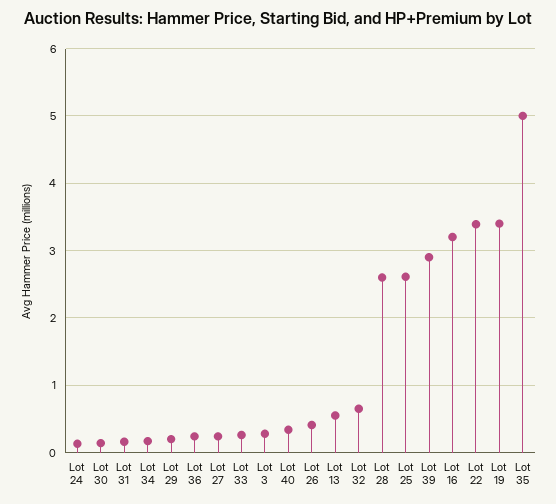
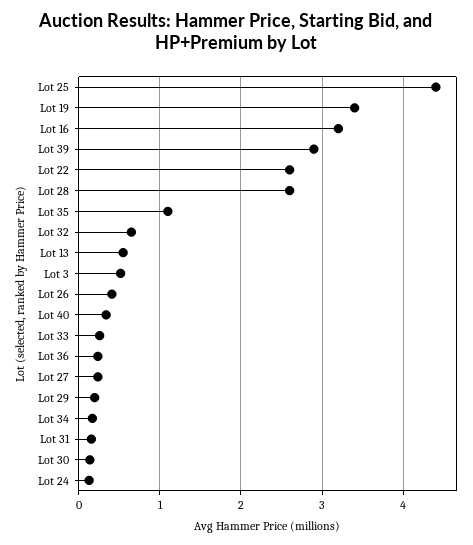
Lot 3: 0.3 -> 0.5
Lot 25: 2.6 -> 4.4
Lot 22: 3.4 -> 2.6
Lot 35: 5 -> 1.1

